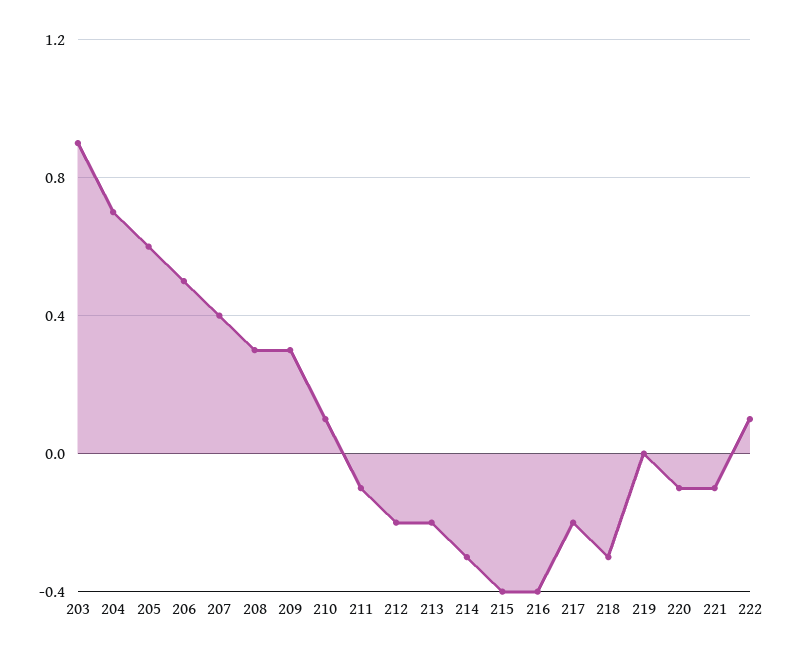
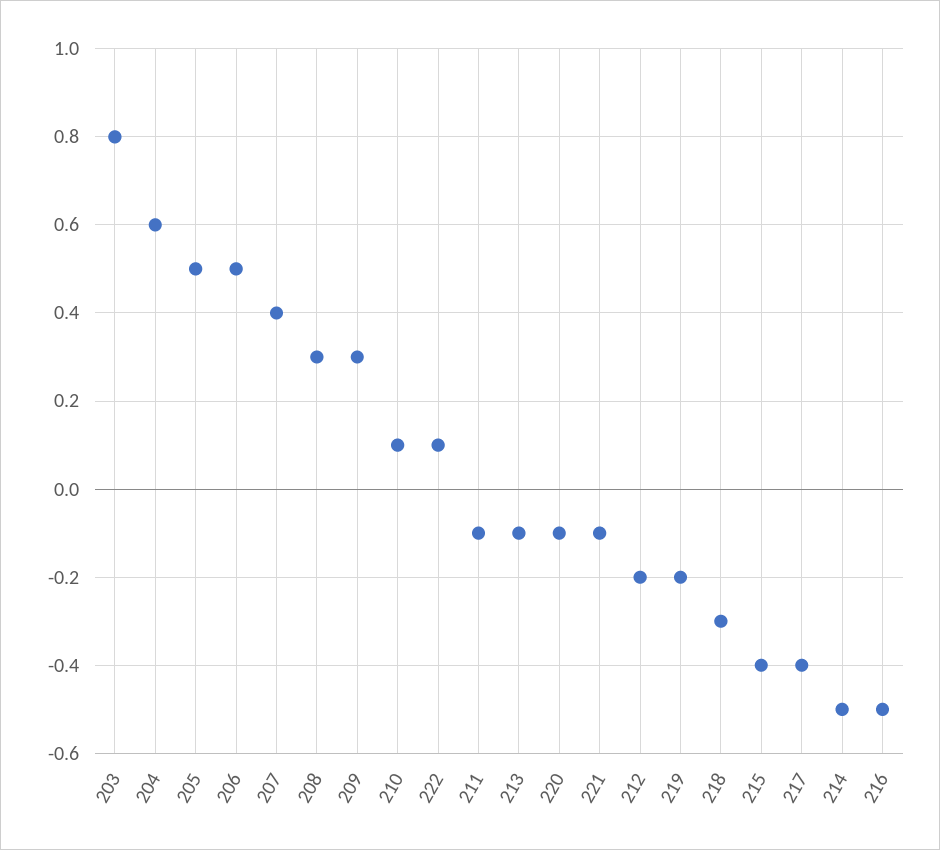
203: 0.9 -> 0.8
204: 0.7 -> 0.6
205: 0.6 -> 0.5
213: -0.2 -> -0.1
214: -0.3 -> -0.5
216: -0.4 -> -0.5
217: -0.2 -> -0.4
219: 0 -> -0.2

